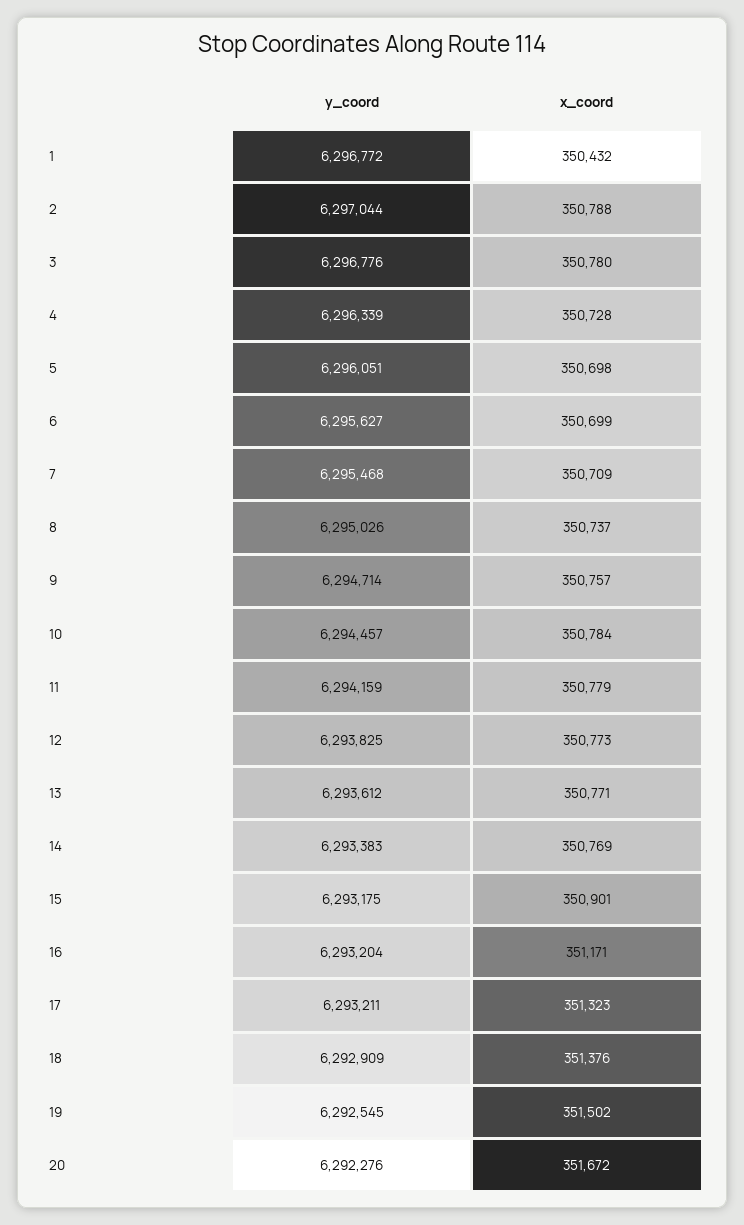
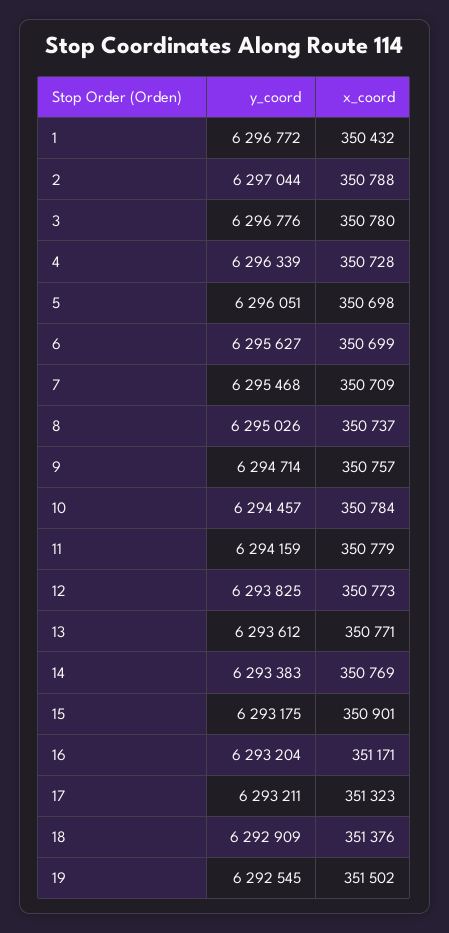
y_coord, 20: 6292276 -> none
x_coord, 20: 351672 -> none

